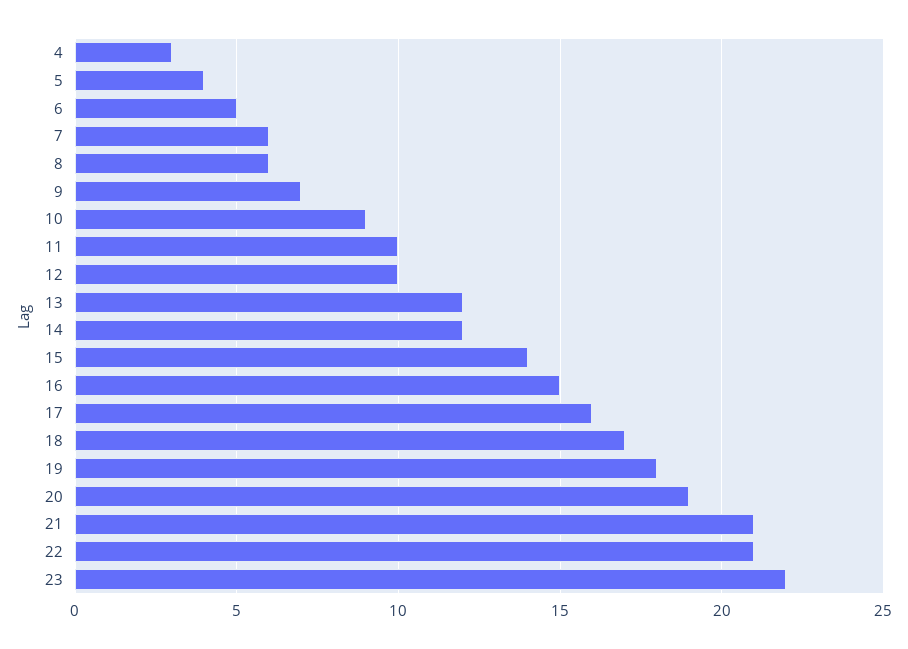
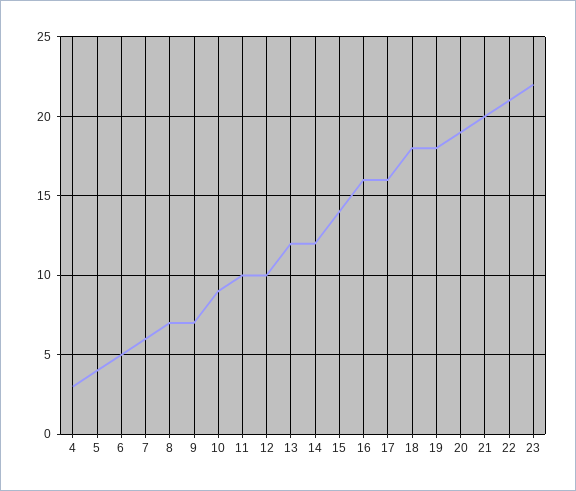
8: 6 -> 7
16: 15 -> 16
18: 17 -> 18
21: 21 -> 20

